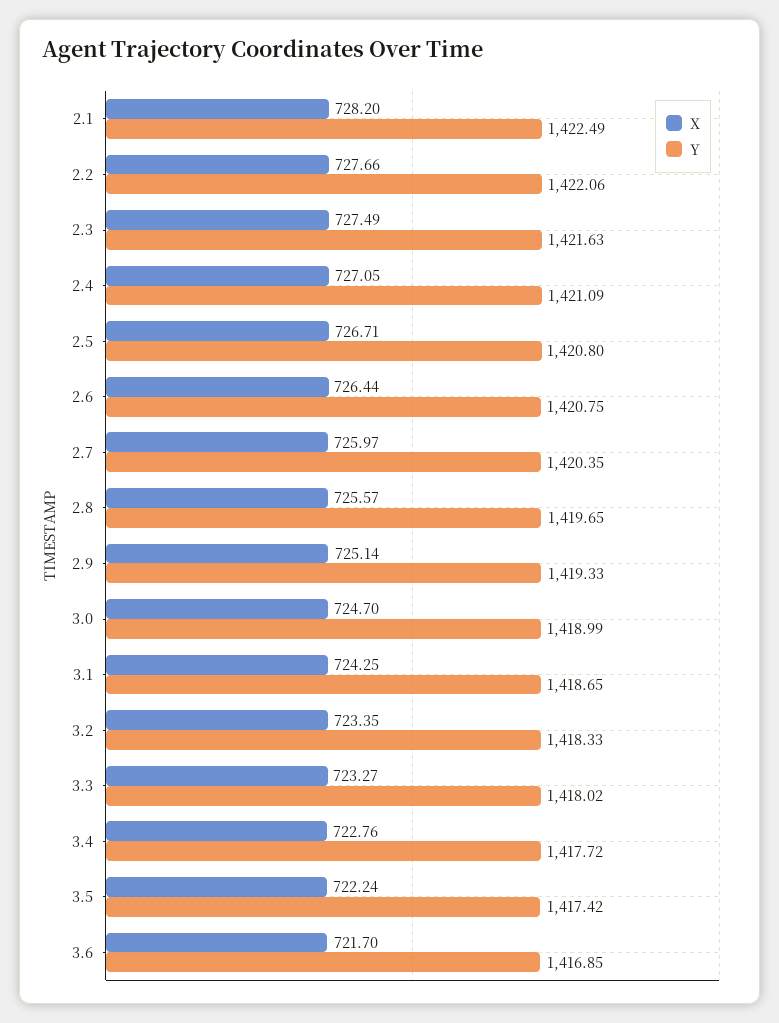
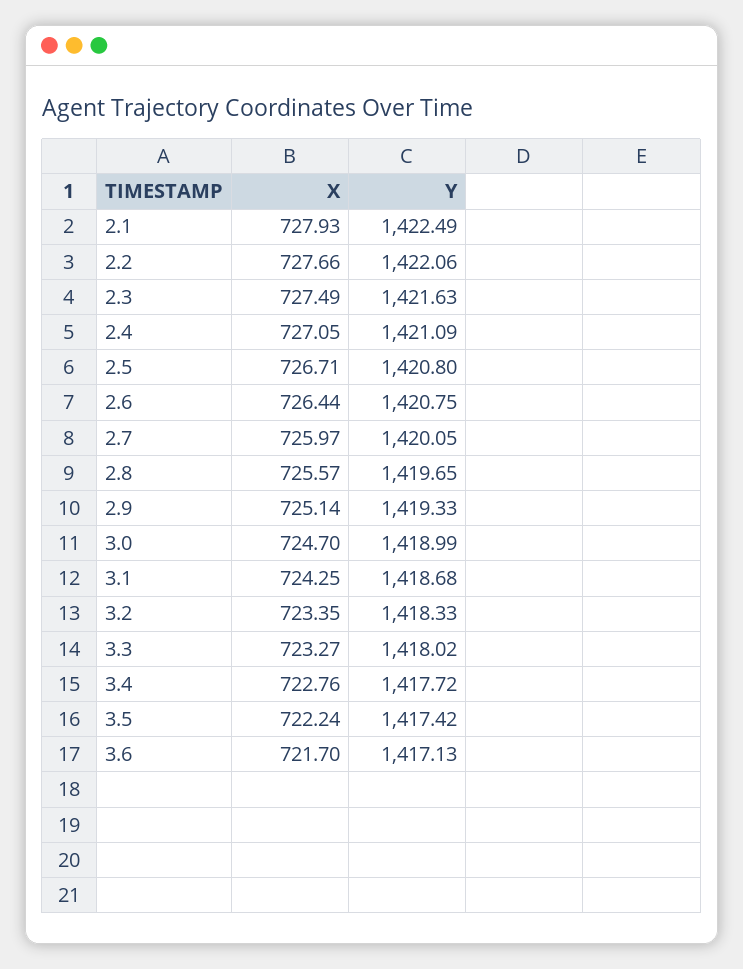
X, 2.1: 728.2 -> 727.93
Y, 2.7: 1420.35 -> 1420.05
Y, 3.1: 1418.65 -> 1418.68
Y, 3.6: 1416.85 -> 1417.13

